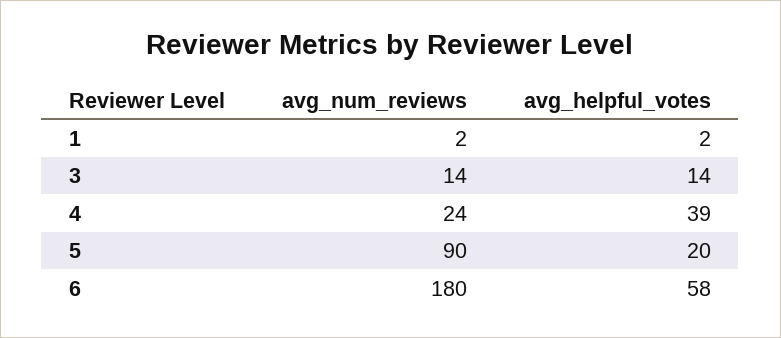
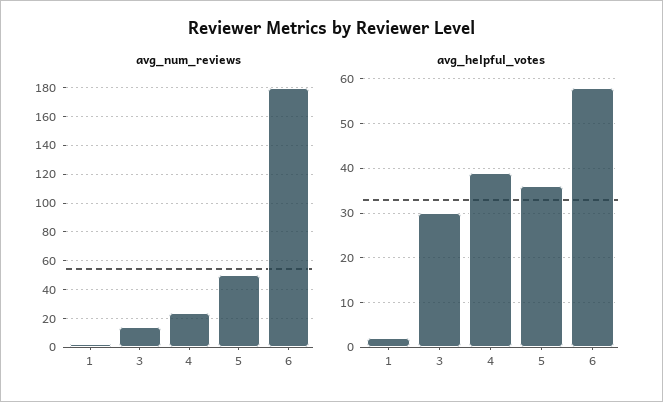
avg_helpful_votes, 3: 14 -> 30
avg_num_reviews, 5: 90 -> 50
avg_helpful_votes, 5: 20 -> 35

